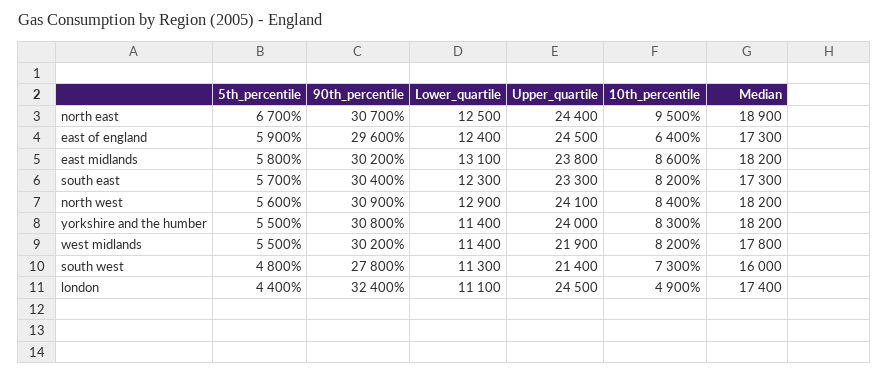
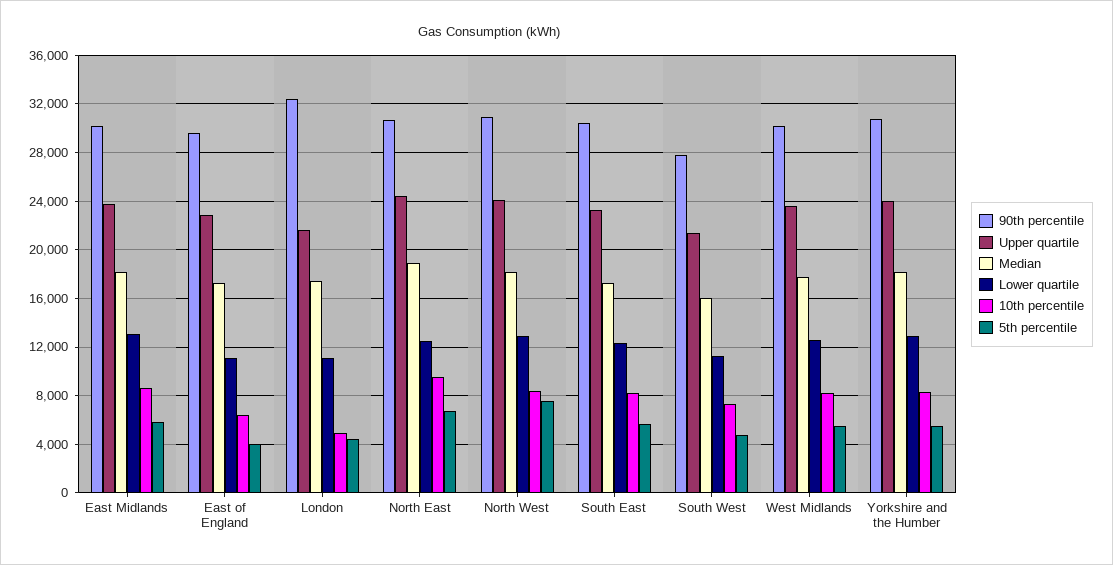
5th_percentile, east of england: 5900 -> 4000
Lower_quartile, east of england: 12400 -> 11000
Upper_quartile, east of england: 24500 -> 23000
5th_percentile, north west: 5600 -> 7500
Lower_quartile, yorkshire and the humber: 11400 -> 13000
Lower_quartile, west midlands: 11400 -> 12500
Upper_quartile, west midlands: 21900 -> 23500
Upper_quartile, london: 24500 -> 21500

